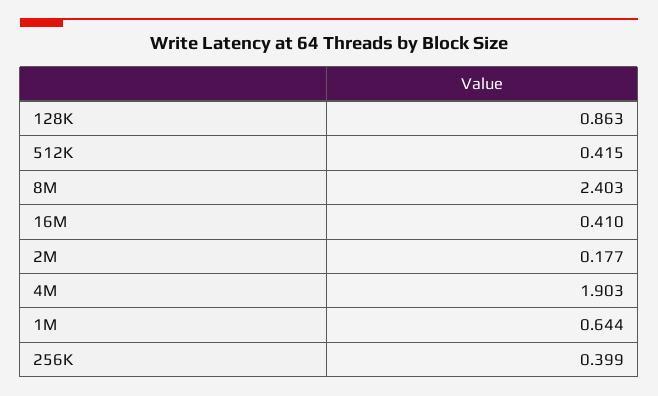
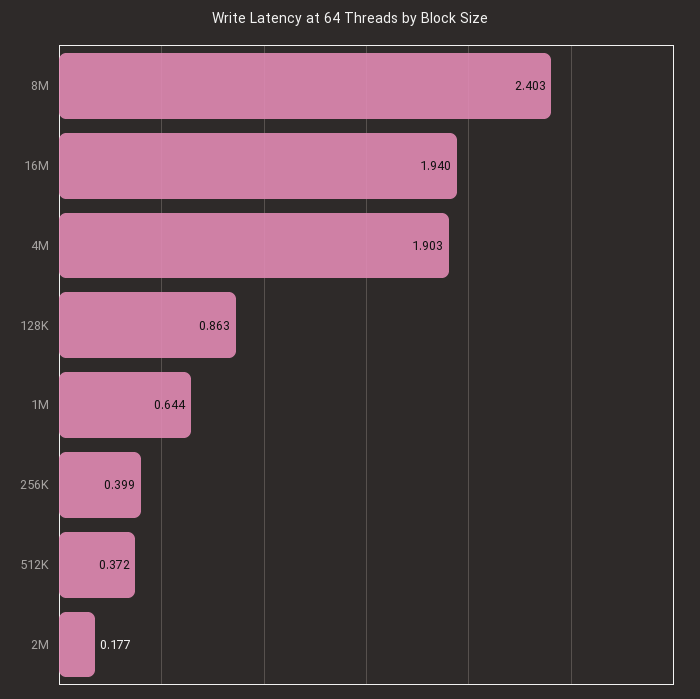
512K: 0.415 -> 0.372
16M: 0.41 -> 1.94

